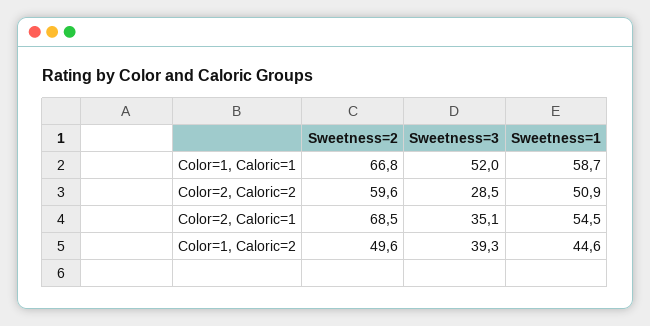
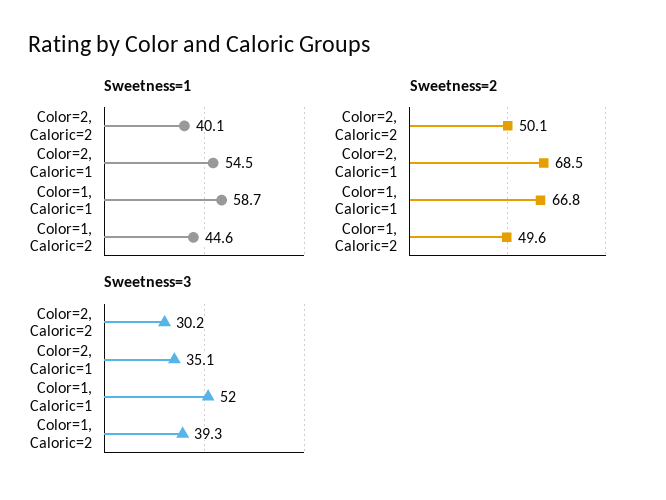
Sweetness=2, Color=2, Caloric=2: 59.6 -> 50.1
Sweetness=3, Color=2, Caloric=2: 28.5 -> 30.2
Sweetness=1, Color=2, Caloric=2: 50.9 -> 40.1

